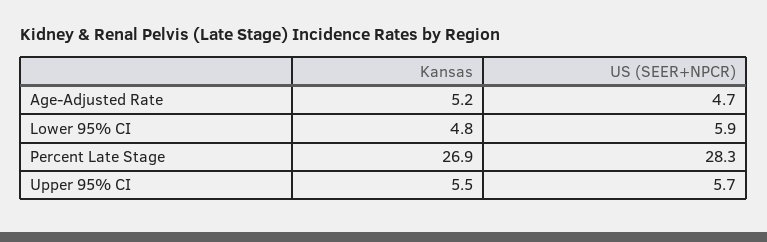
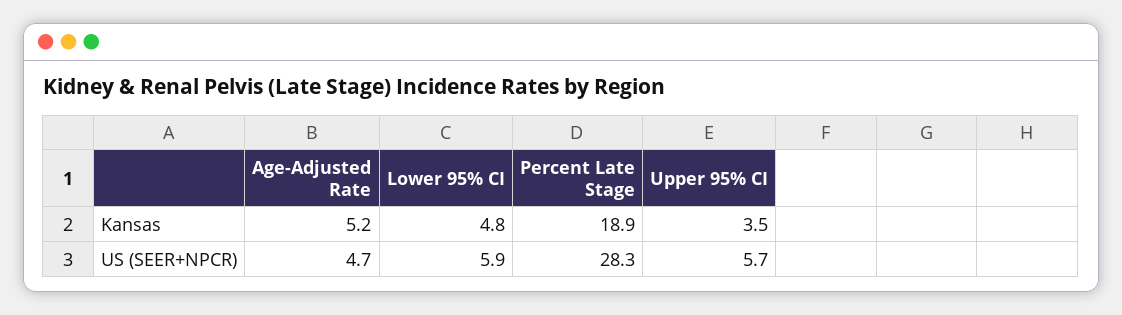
Kansas, Percent Late Stage: 26.9 -> 18.9
Kansas, Upper 95% CI: 5.5 -> 3.5

